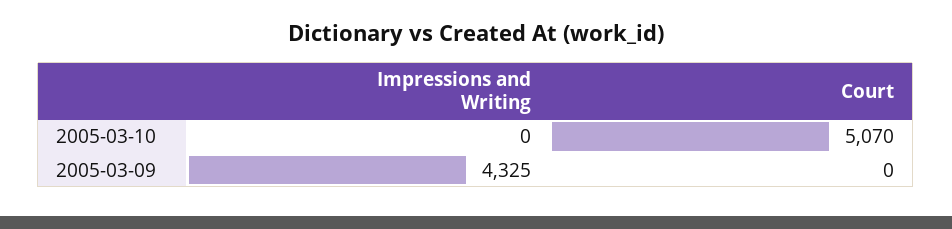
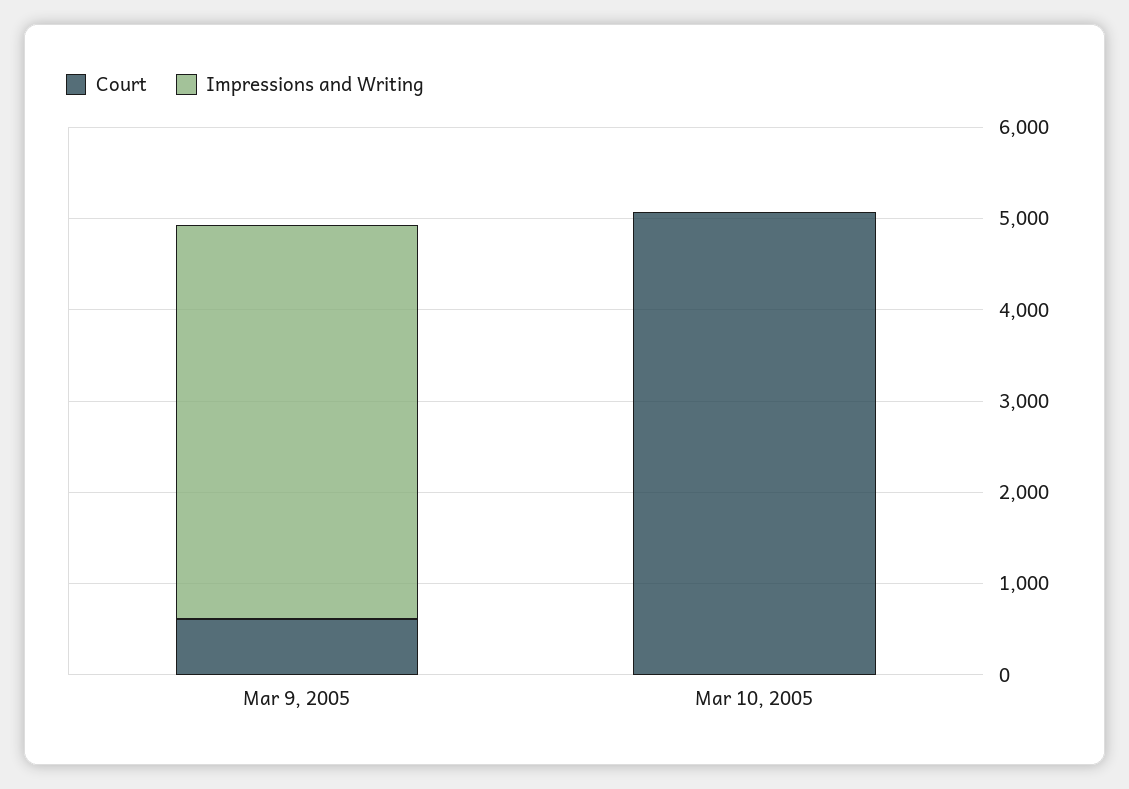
Court, 2005-03-09: 0 -> 600

